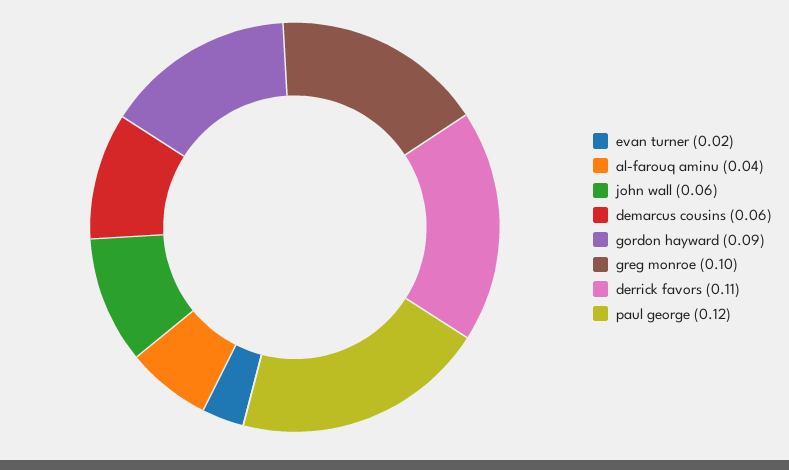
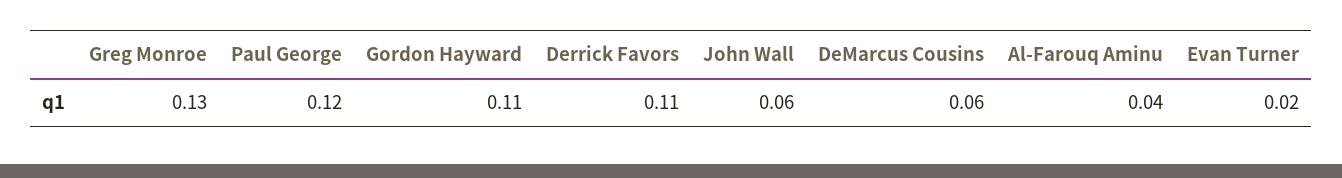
gordon hayward: 0.09 -> 0.11
greg monroe: 0.1 -> 0.13

